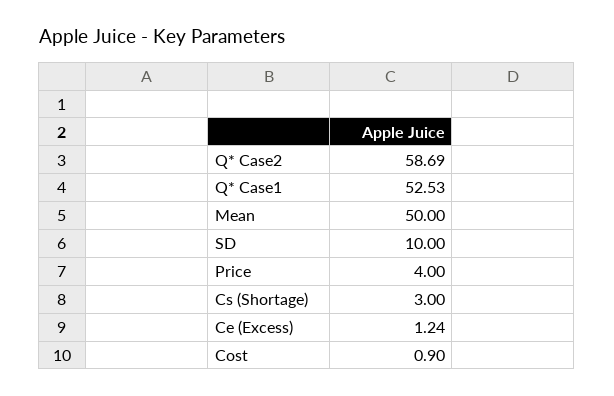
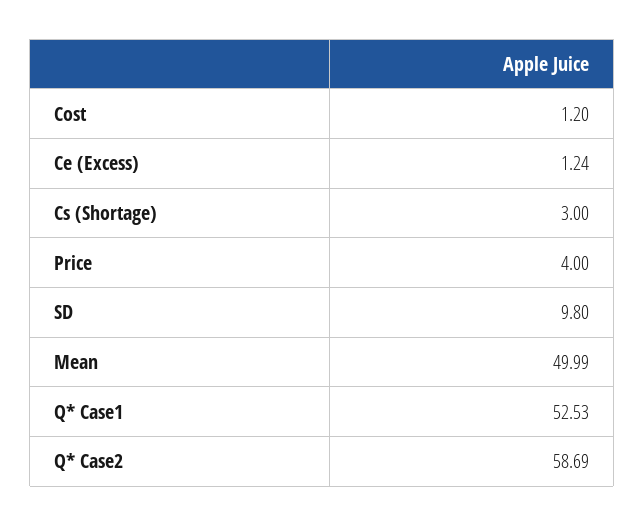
Mean: 50 -> 49.99
SD: 10 -> 9.8
Cost: 0.9 -> 1.2

